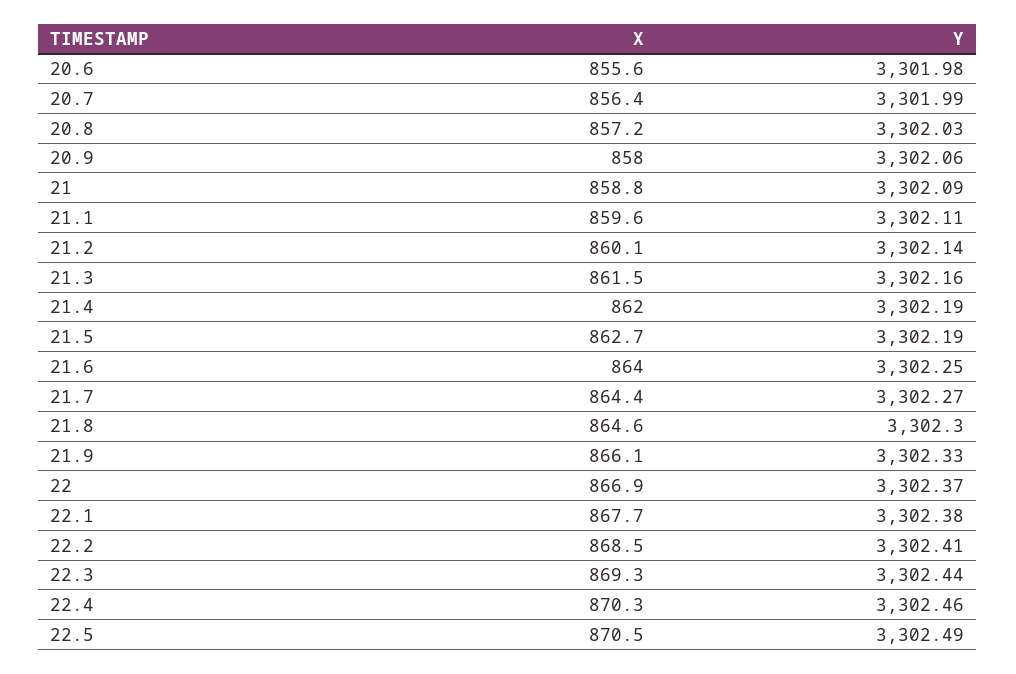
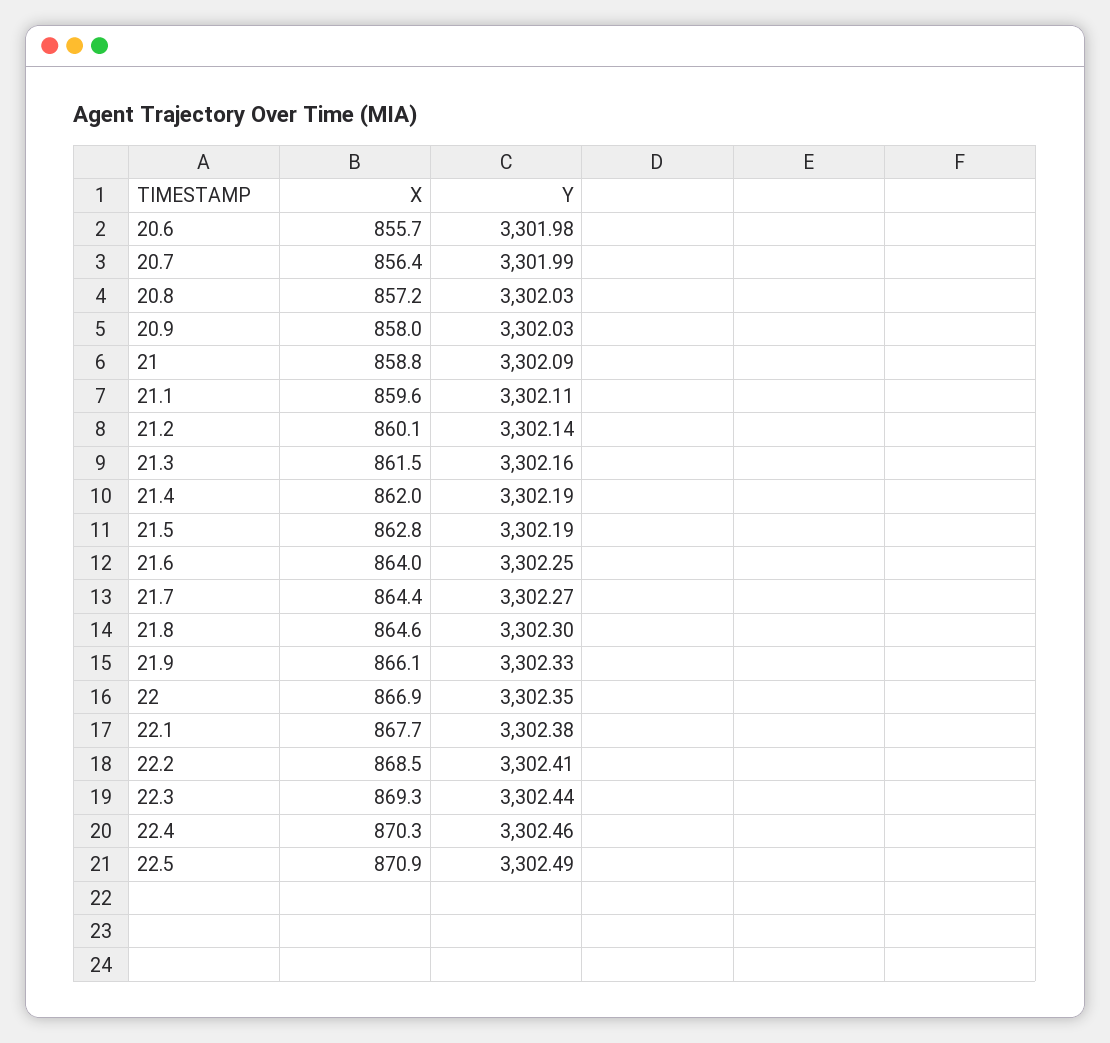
X, 20.6: 855.6 -> 855.7
Y, 20.9: 3302.06 -> 3302.03
X, 21.5: 862.7 -> 862.8
Y, 22: 3302.37 -> 3302.35
X, 22.5: 870.5 -> 870.9

